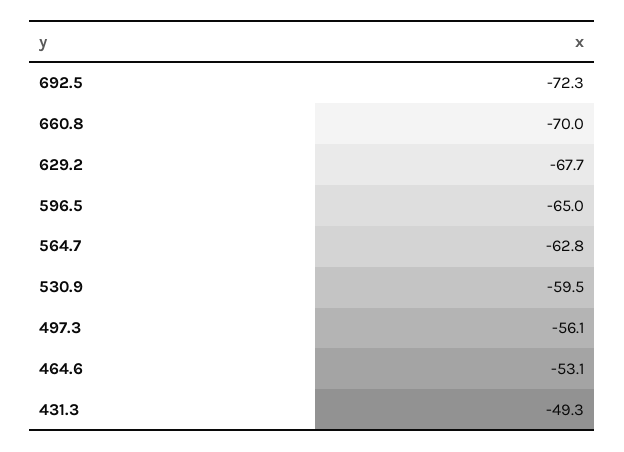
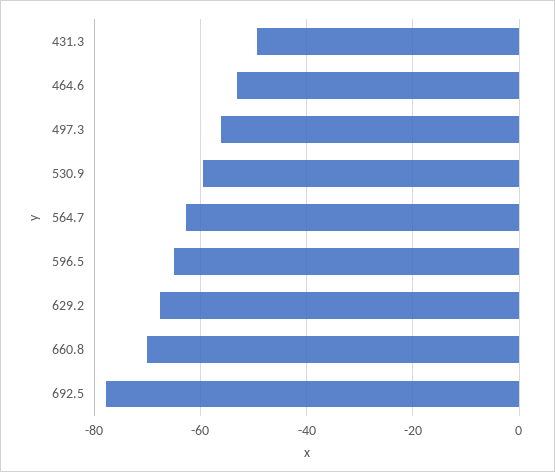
692.5: -72.3 -> -78

